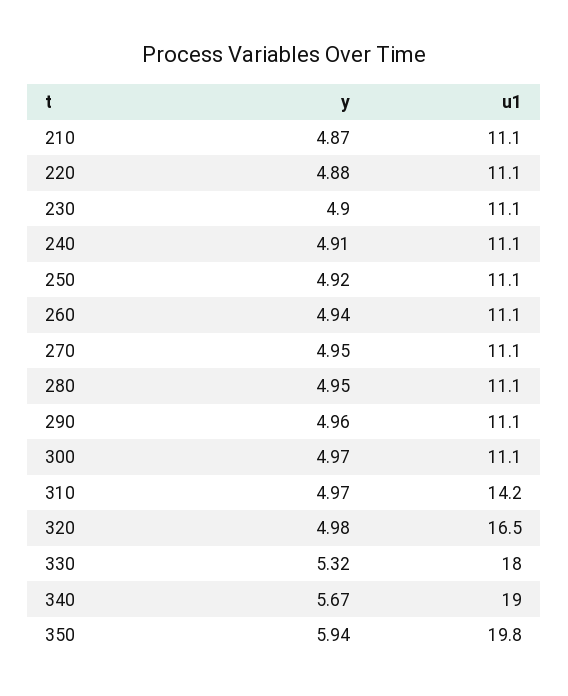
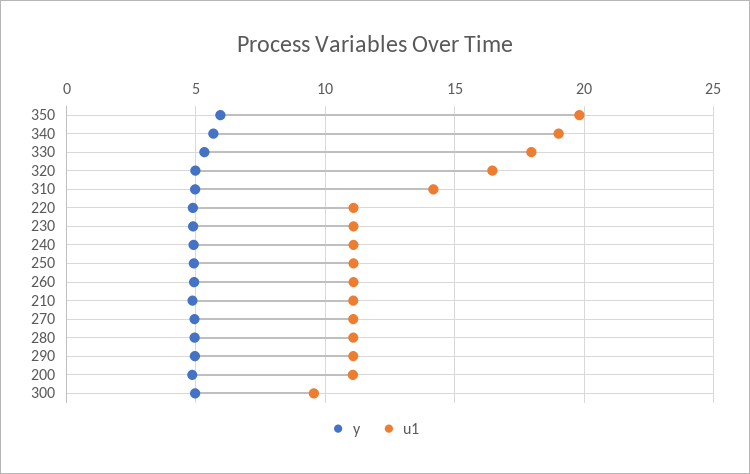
u1, 300: 11.1 -> 9.5
y, 200: none -> 5
u1, 200: none -> 11

